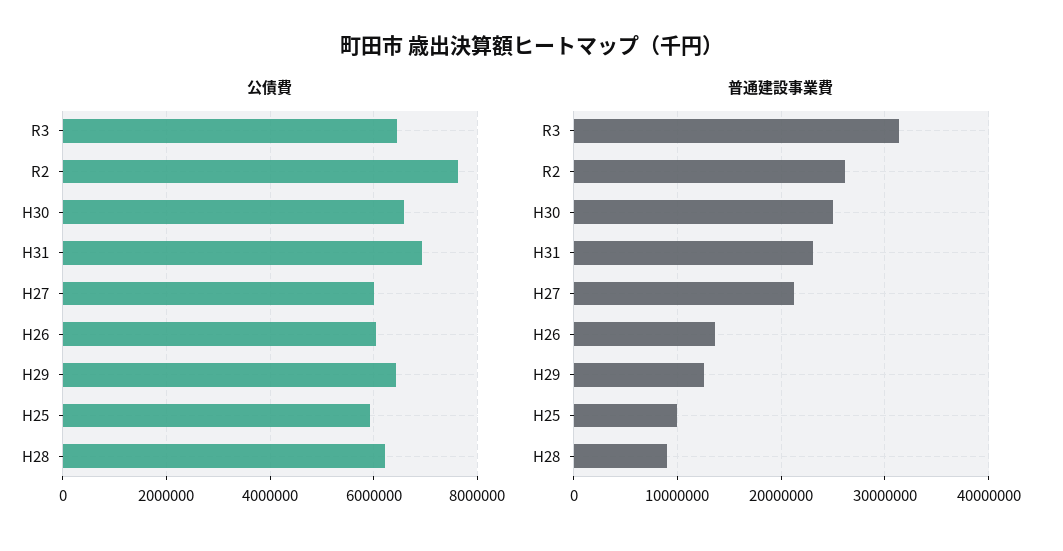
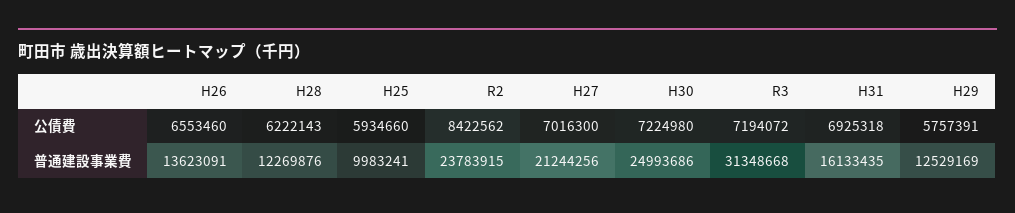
公債費, R3: 6400000 -> 7194072
公債費, R2: 7600000 -> 8422562
公債費, H30: 6600000 -> 7224980
公債費, H27: 6000000 -> 7016300
公債費, H26: 6000000 -> 6553460
公債費, H29: 6400000 -> 5757391
普通建設事業費, R2: 26000000 -> 23783915
普通建設事業費, H31: 23000000 -> 16133435
普通建設事業費, H28: 9000000 -> 12269876

